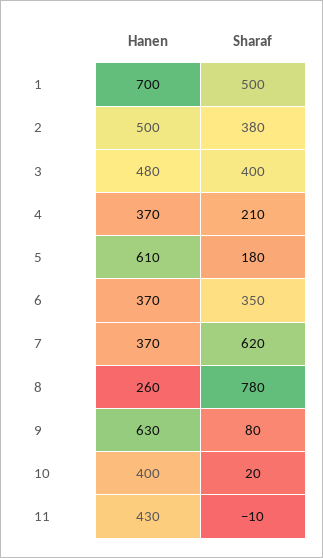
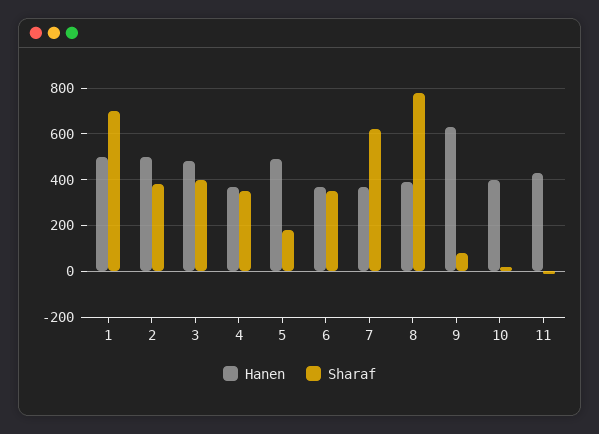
Hanen, 1: 700 -> 500
Sharaf, 1: 500 -> 700
Sharaf, 4: 210 -> 350
Hanen, 5: 610 -> 500
Hanen, 8: 260 -> 400

